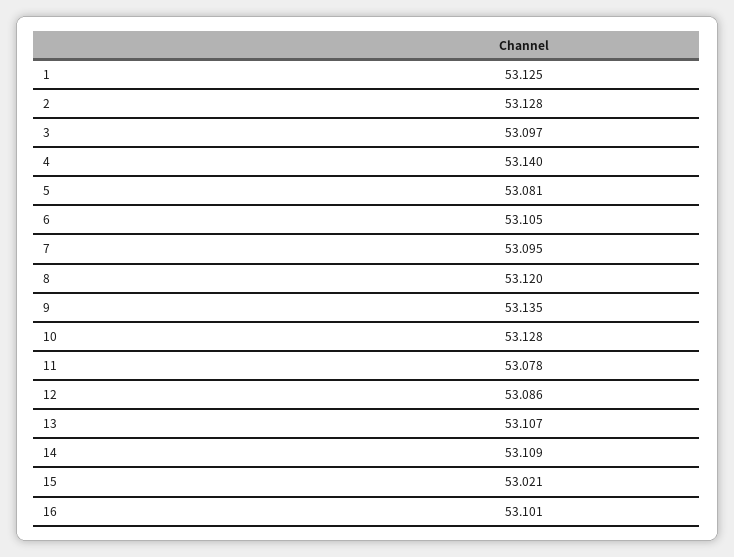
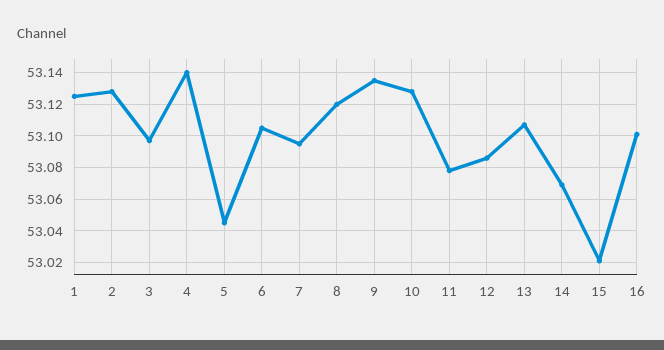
5: 53.081 -> 53.045
14: 53.109 -> 53.07

